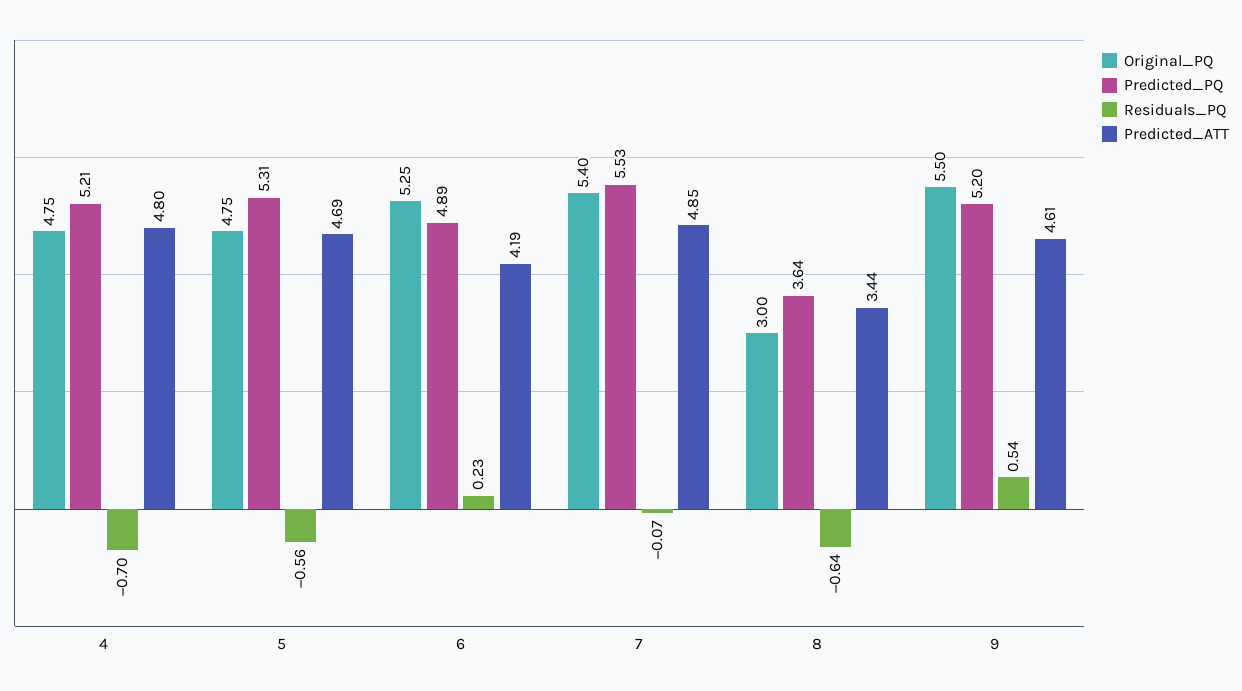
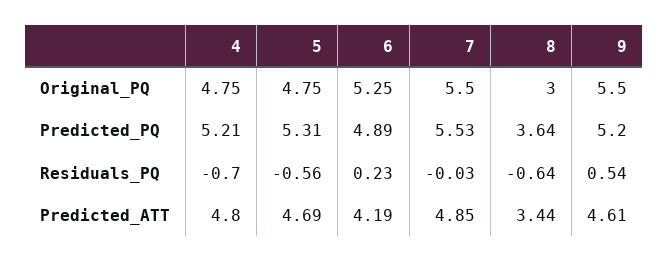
Original_PQ, 7: 5.4 -> 5.5
Residuals_PQ, 7: -0.07 -> -0.03

